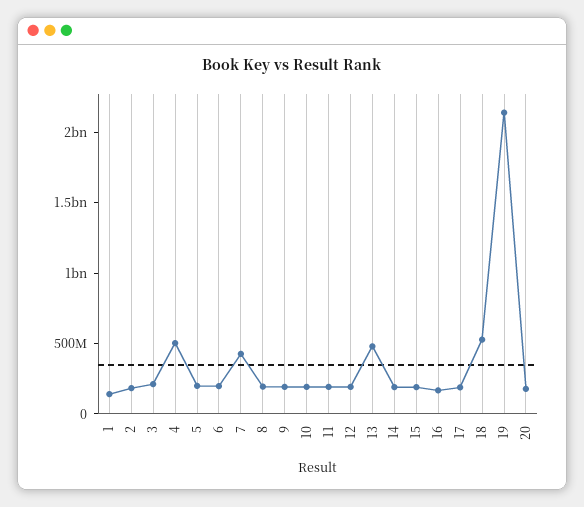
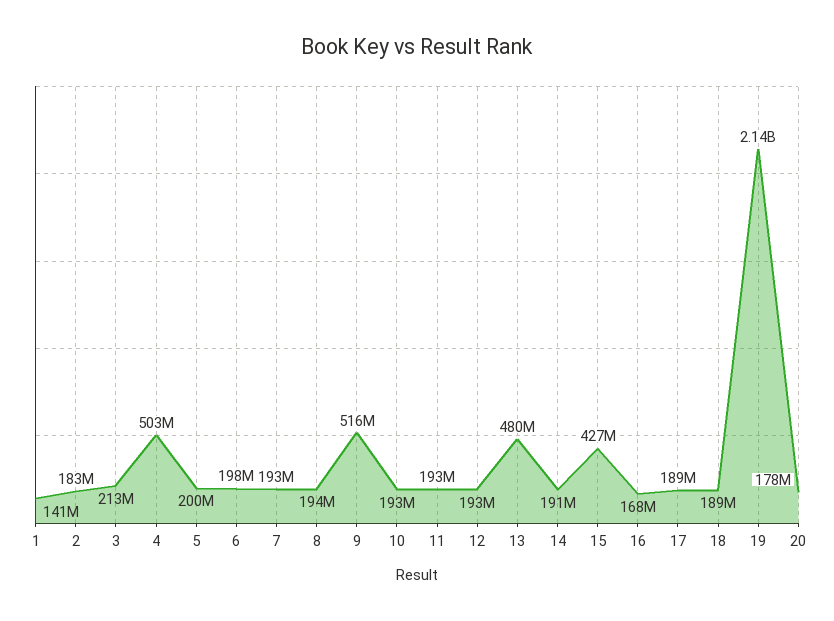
7: 400000000 -> 193000000
9: 200000000 -> 516000000
15: 200000000 -> 427000000
18: 500000000 -> 189000000

